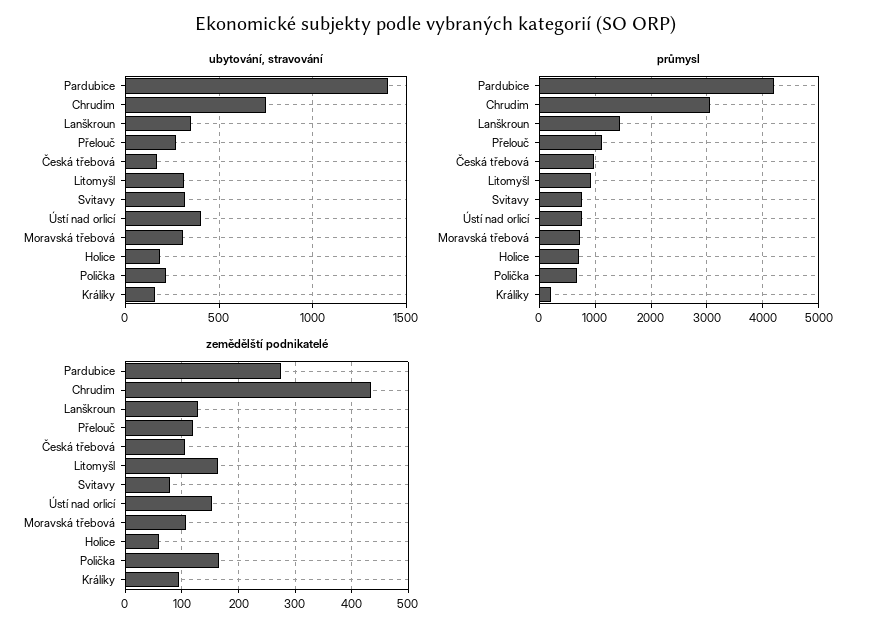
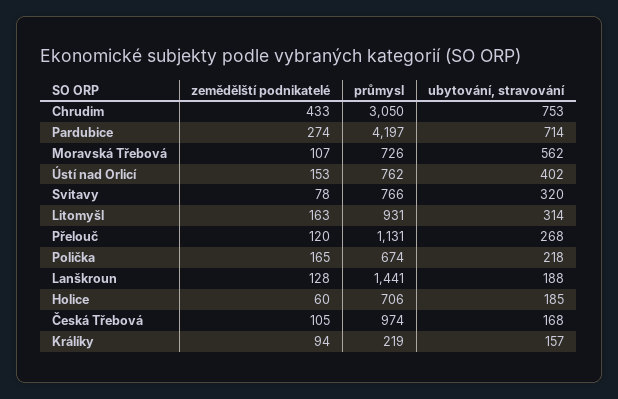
ubytování, stravování, Pardubice: 1400 -> 714
ubytování, stravování, Lanškroun: 350 -> 188
ubytování, stravování, Moravská třebová: 300 -> 562

